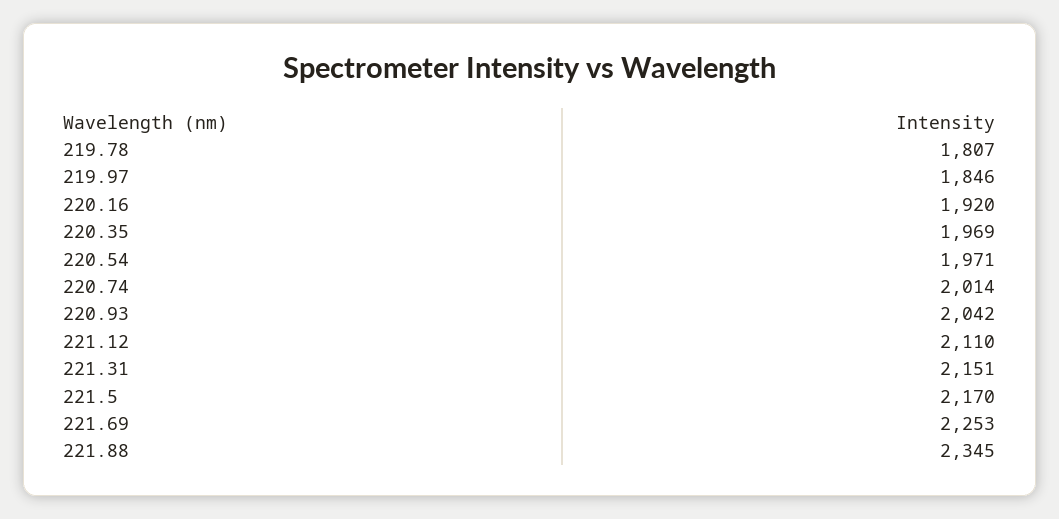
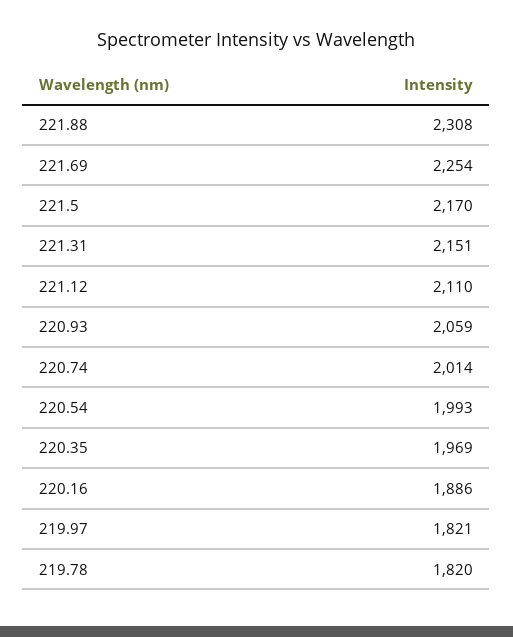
219.78: 1807 -> 1820
219.97: 1846 -> 1821
220.16: 1920 -> 1886
220.54: 1971 -> 1993
220.93: 2042 -> 2059
221.69: 2253 -> 2254
221.88: 2345 -> 2308

